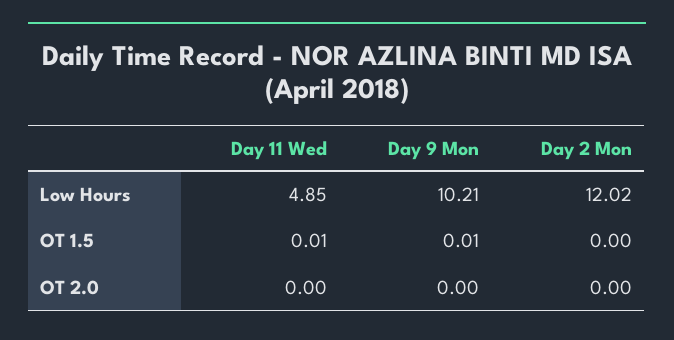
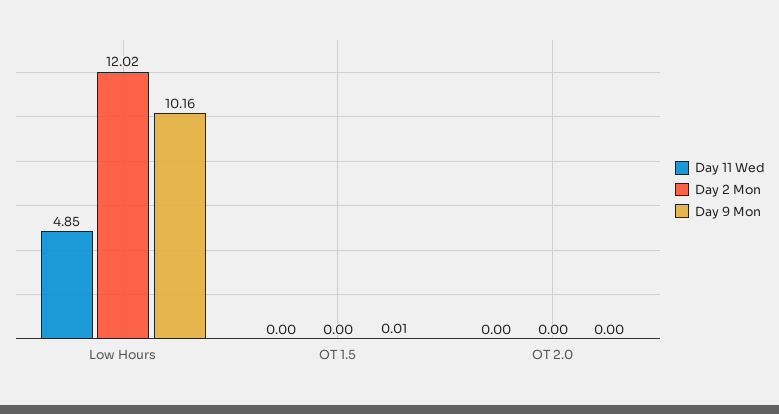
Day 9 Mon, Low Hours: 10.21 -> 10.16
Day 11 Wed, OT 1.5: 0.01 -> 0

